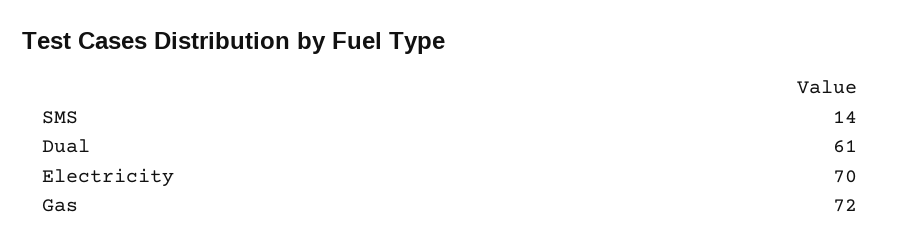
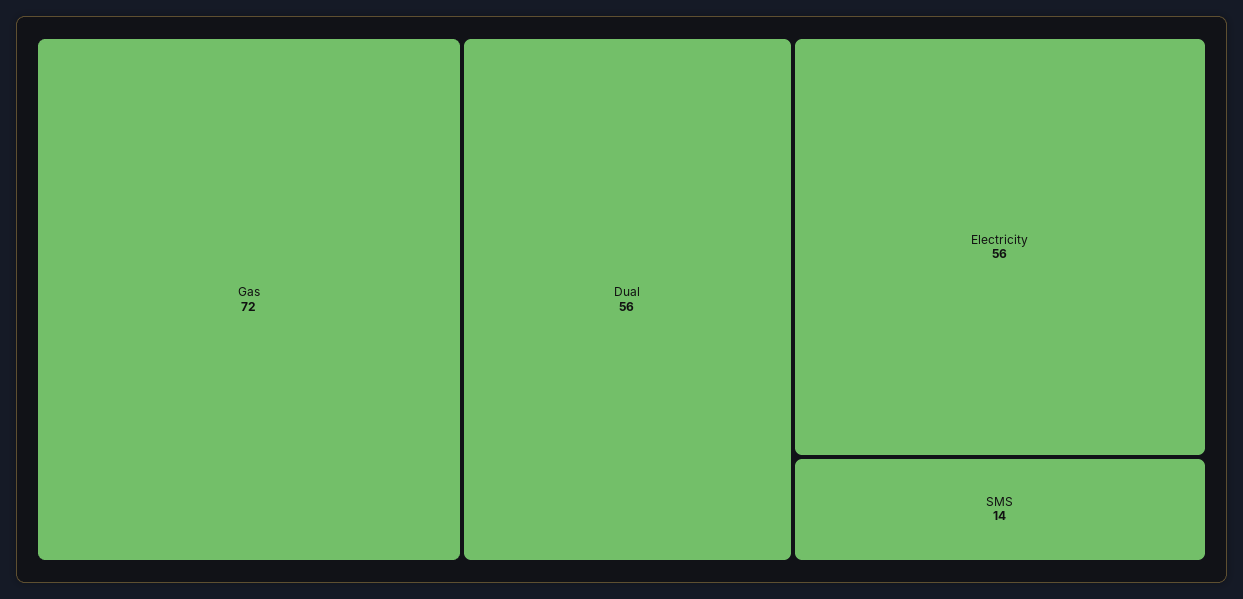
Dual: 61 -> 56
Electricity: 70 -> 56

